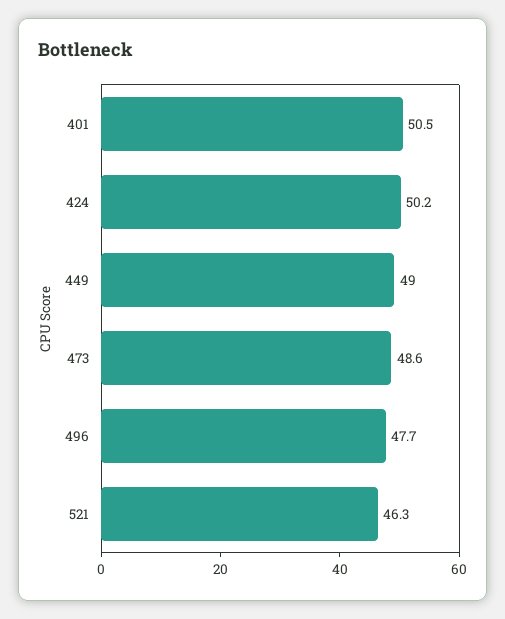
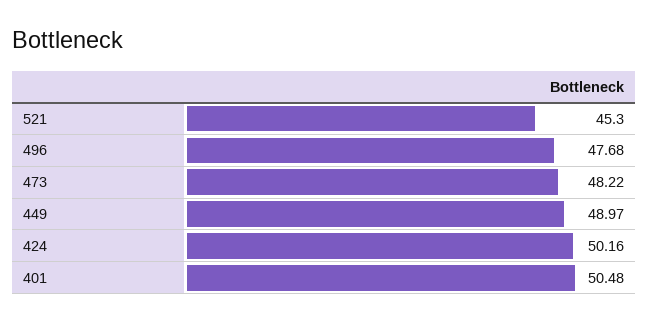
473: 48.6 -> 48.22
521: 46.3 -> 45.3

